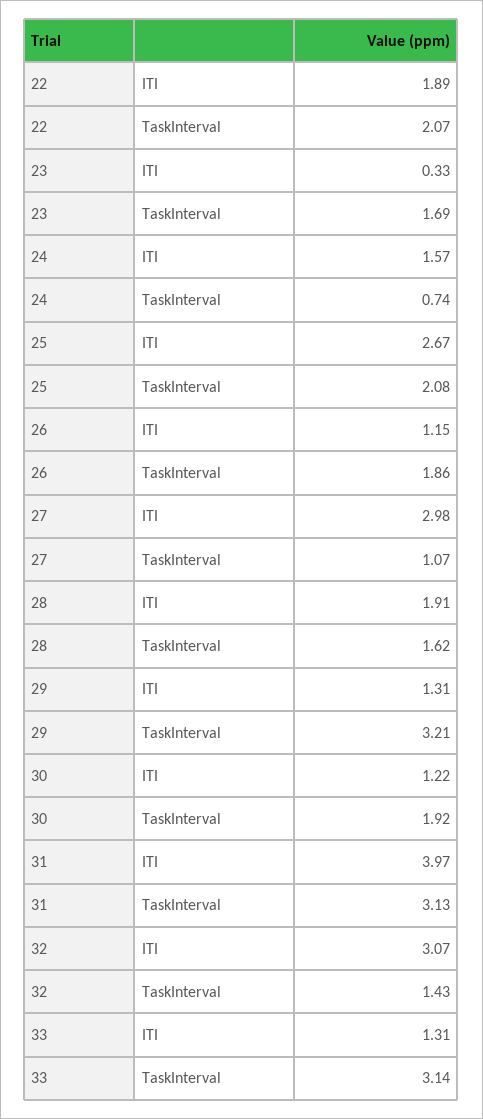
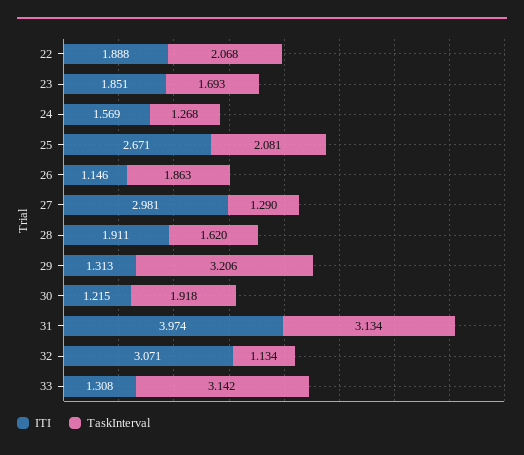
ITI, 23: 0.33 -> 1.851
TaskInterval, 24: 0.74 -> 1.268
TaskInterval, 27: 1.07 -> 1.29
TaskInterval, 32: 1.43 -> 1.134

